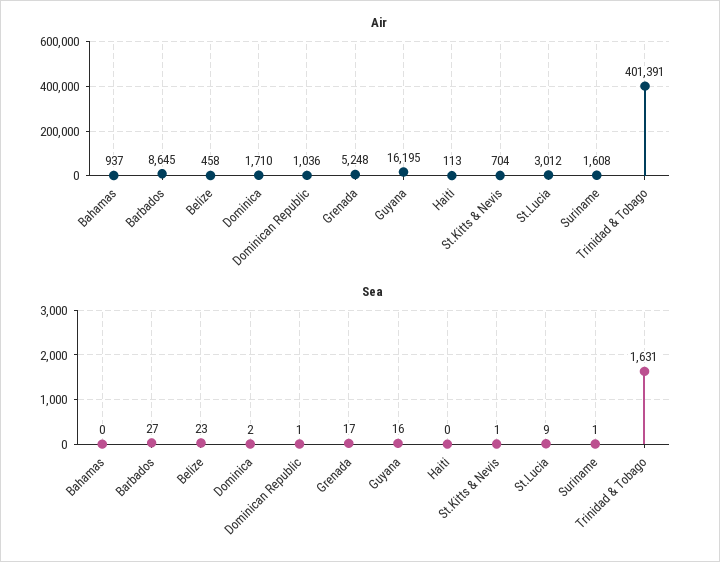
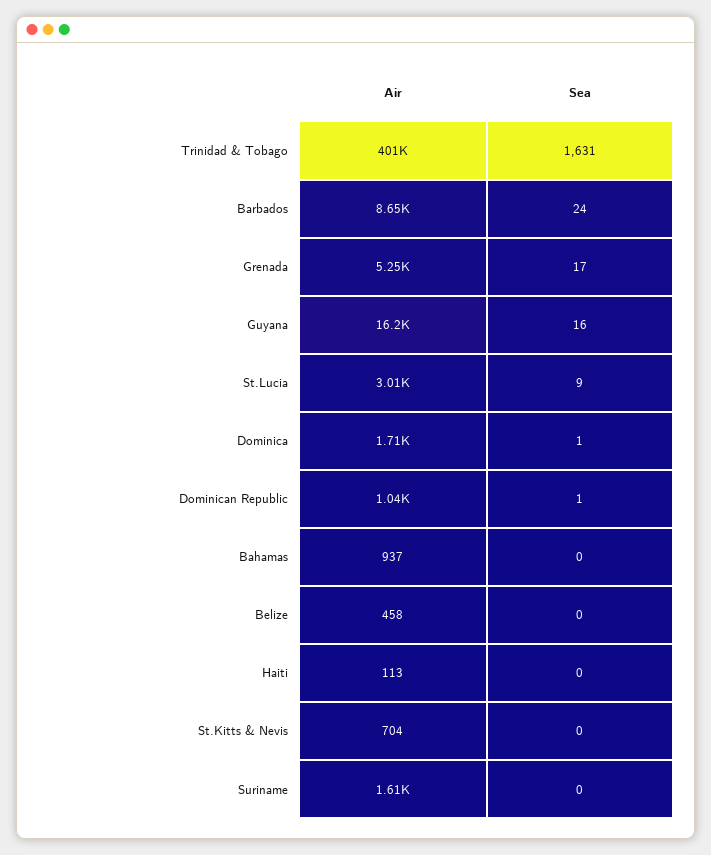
Sea, Barbados: 27 -> 24
Sea, Belize: 23 -> 0
Sea, Dominica: 2 -> 1
Sea, St.Kitts & Nevis: 1 -> 0
Sea, Suriname: 1 -> 0

